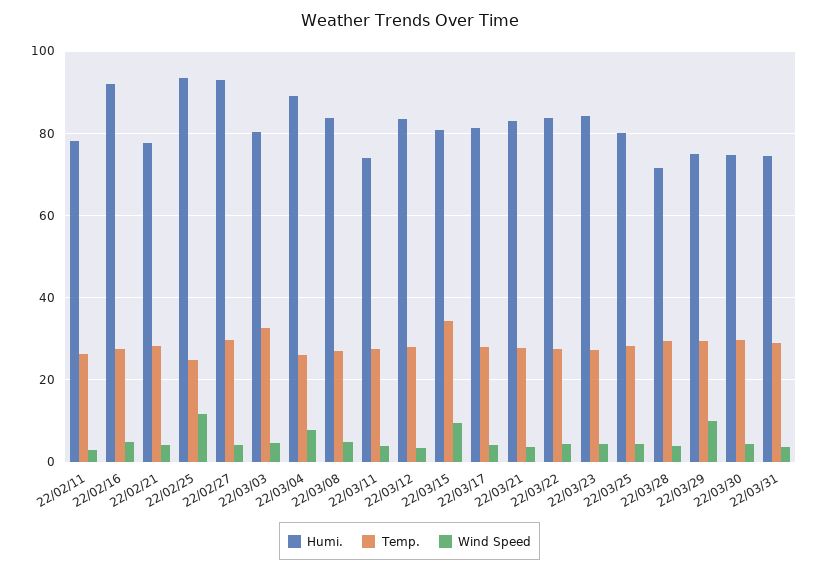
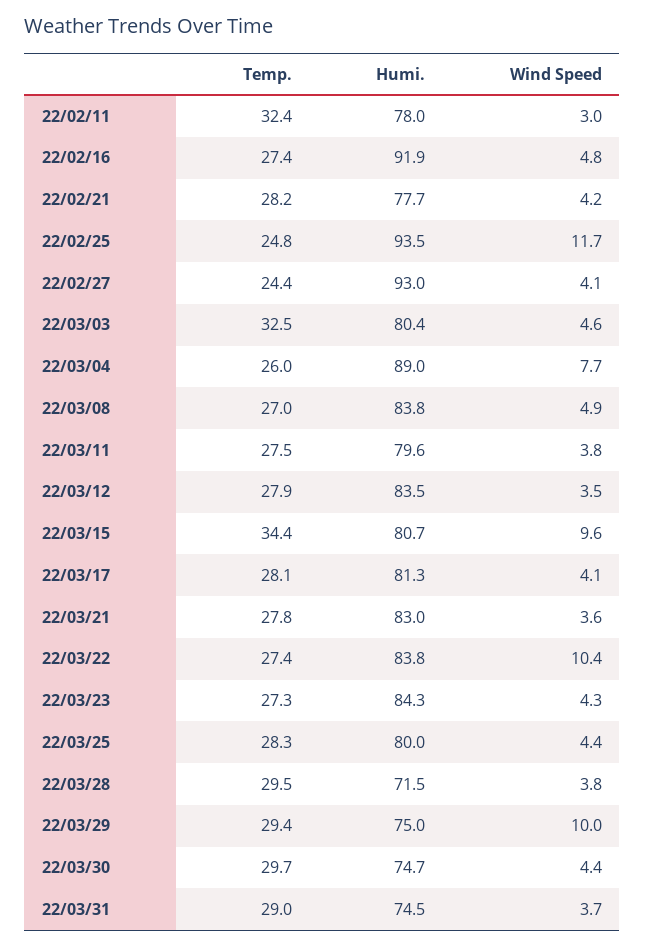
Temp., 22/02/11: 26 -> 32.4
Temp., 22/02/27: 30 -> 24.4
Humi., 22/03/11: 74 -> 79.6
Wind Speed, 22/03/22: 4 -> 10.4

